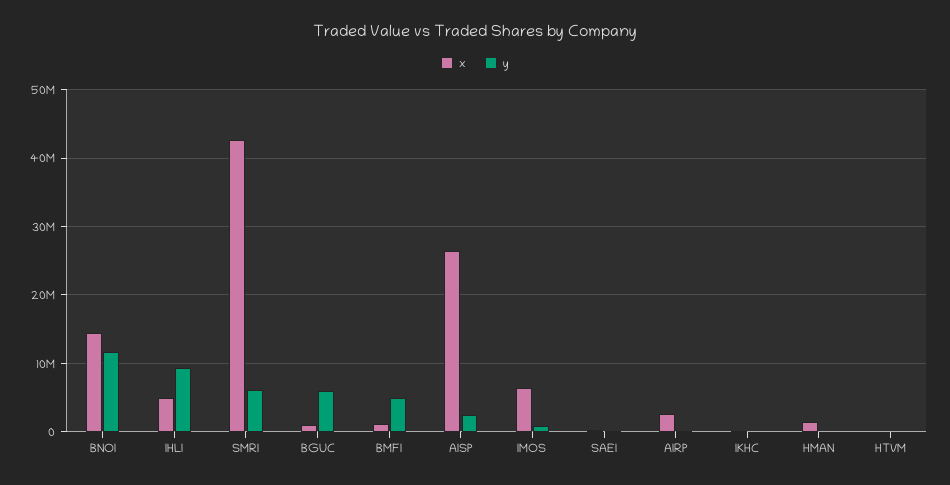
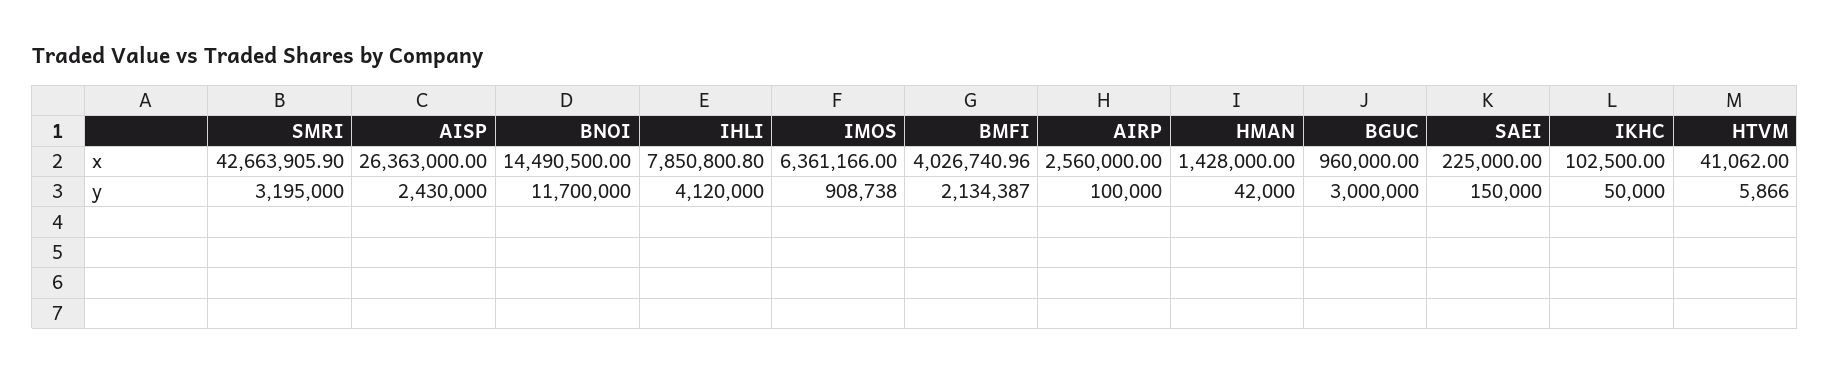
x, IHLI: 5000000 -> 7850800.8
y, IHLI: 9000000 -> 4120000
y, SMRI: 6000000 -> 3195000
y, BGUC: 6000000 -> 3000000
x, BMFI: 1000000 -> 4026740.96
y, BMFI: 5000000 -> 2134387

